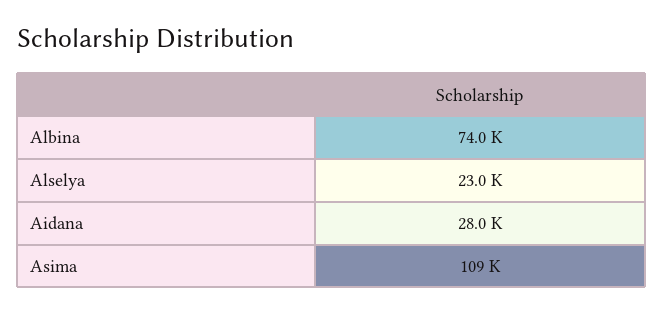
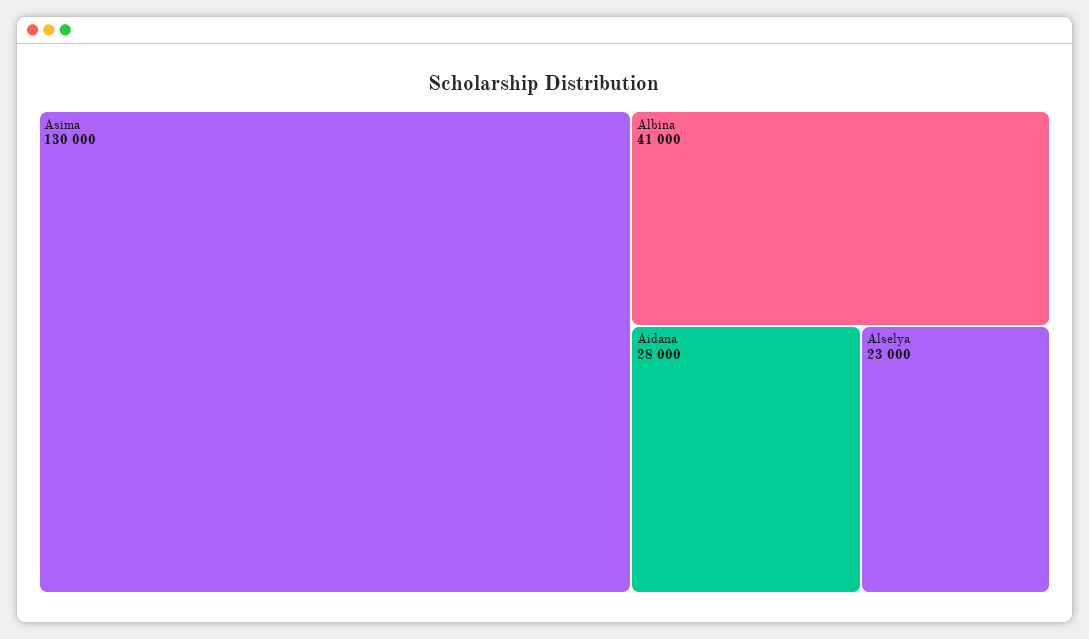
Albina: 74000 -> 41000
Asima: 109000 -> 130000

